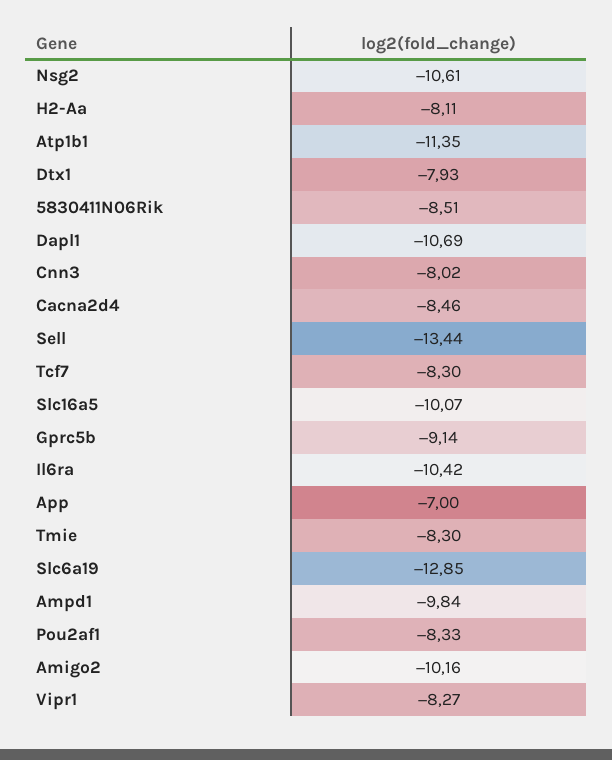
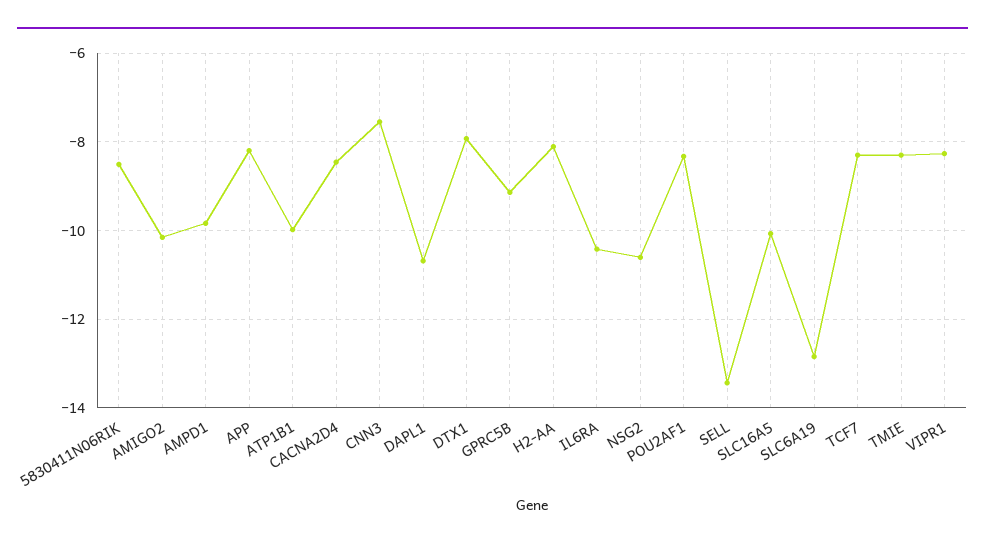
Atp1b1: -11.35 -> -10
Cnn3: -8.02 -> -7.6
App: -7 -> -8.2

